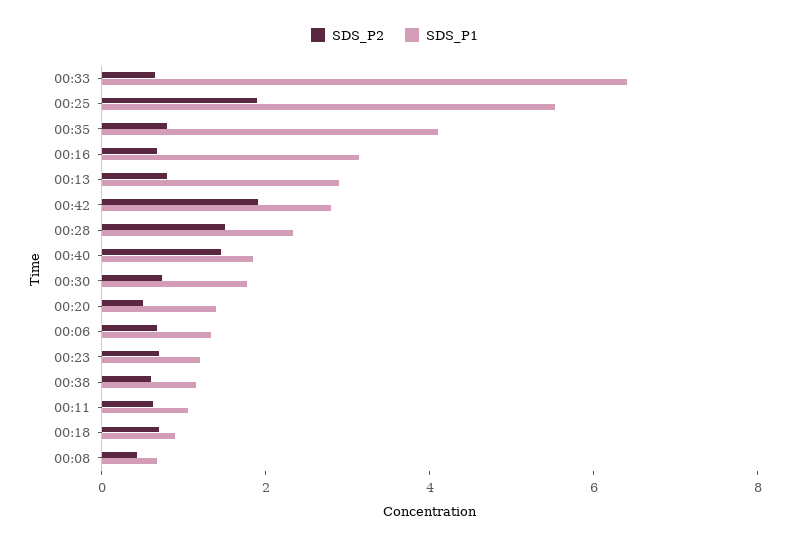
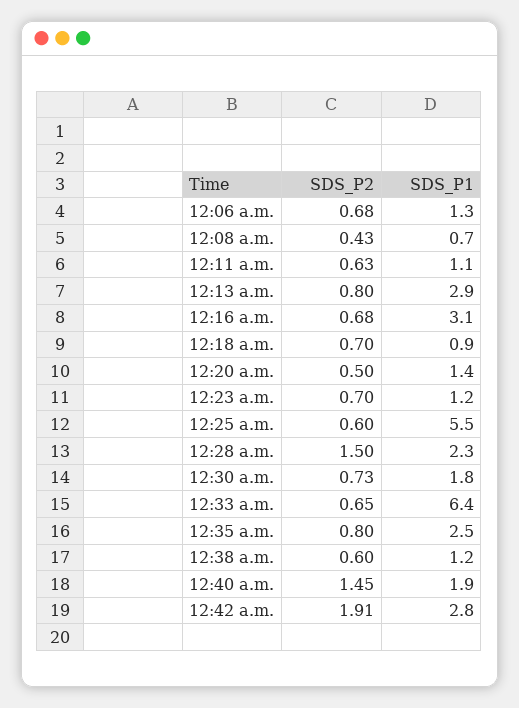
SDS_P2, 00:25: 2 -> 0.6
SDS_P1, 00:35: 4 -> 2.5

